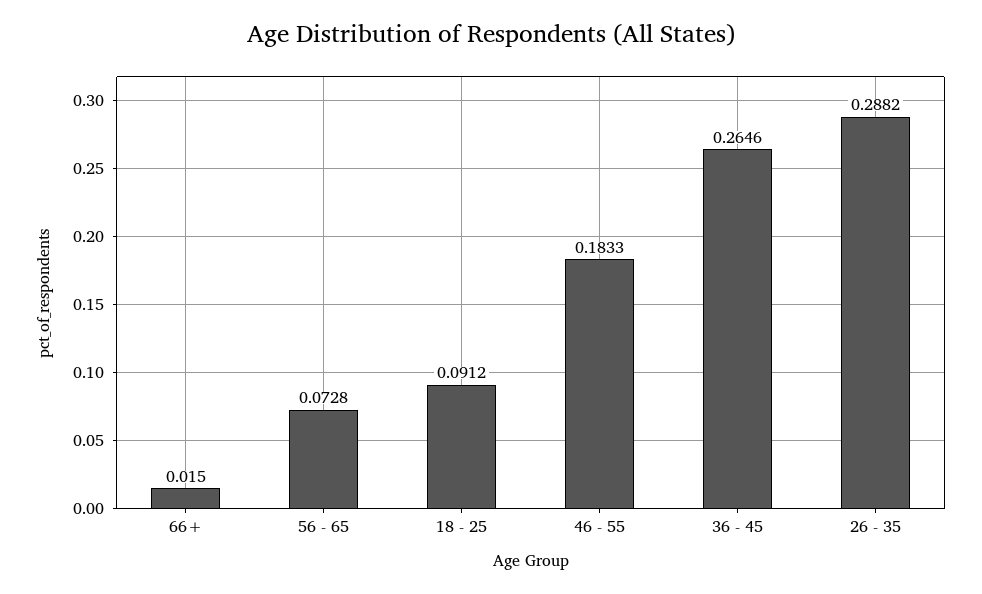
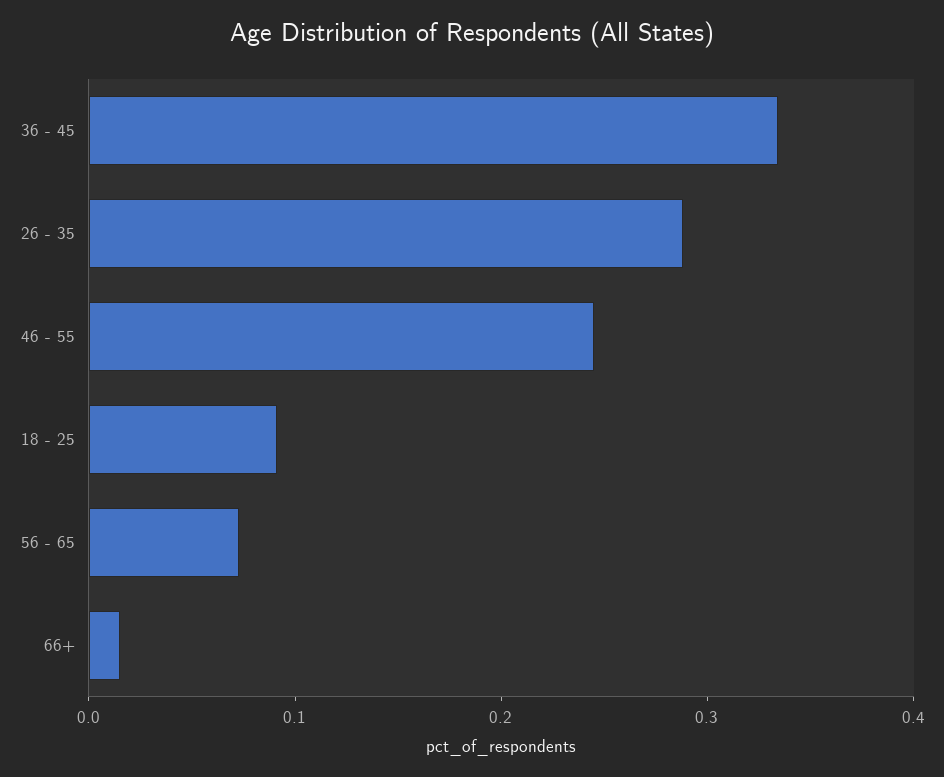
46 - 55: 0.1833 -> 0.24
36 - 45: 0.2646 -> 0.34

